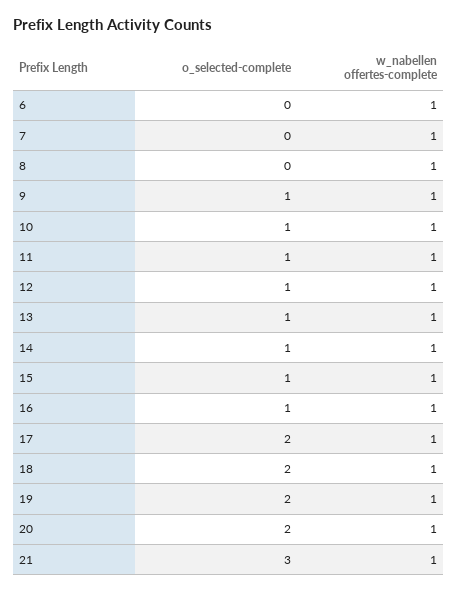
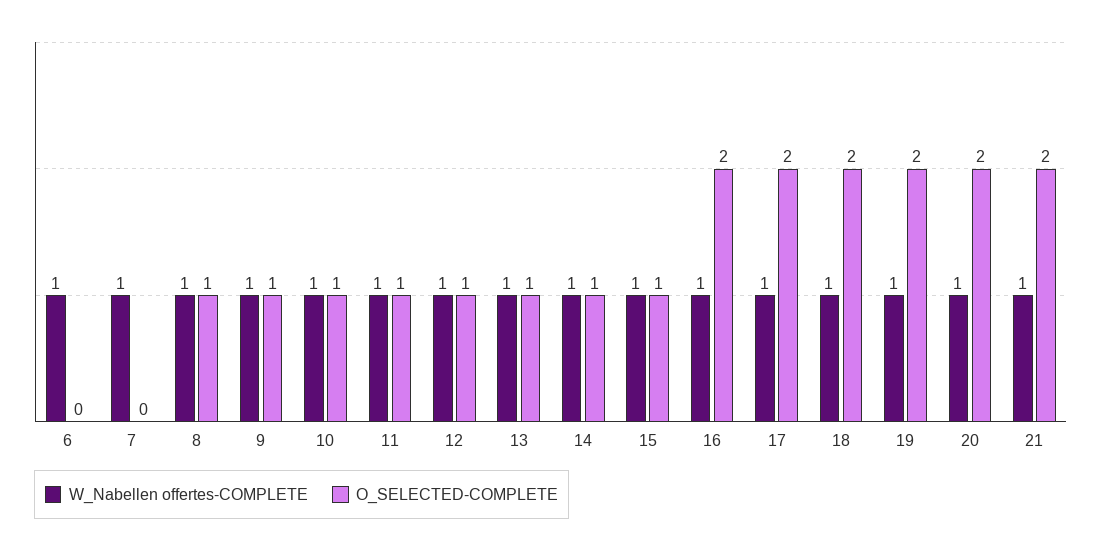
o_selected-complete, 8: 0 -> 1
o_selected-complete, 16: 1 -> 2
o_selected-complete, 21: 3 -> 2

